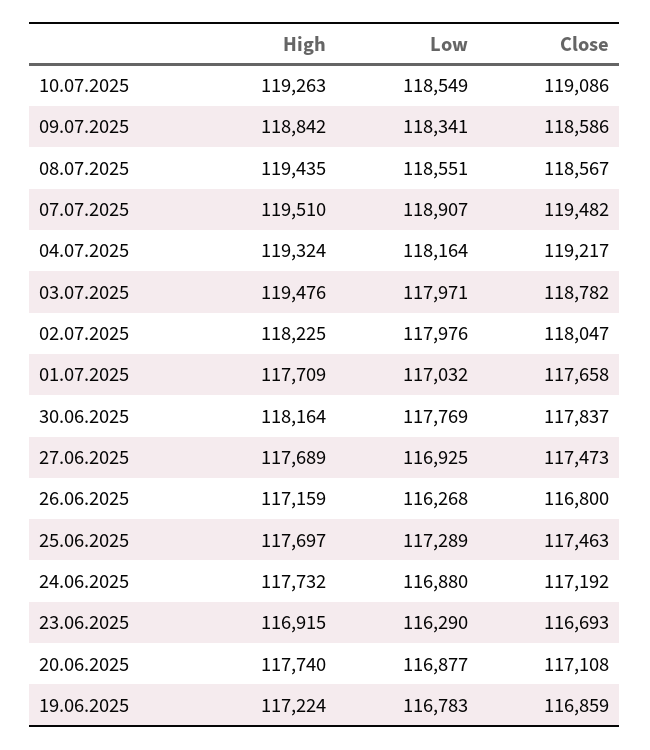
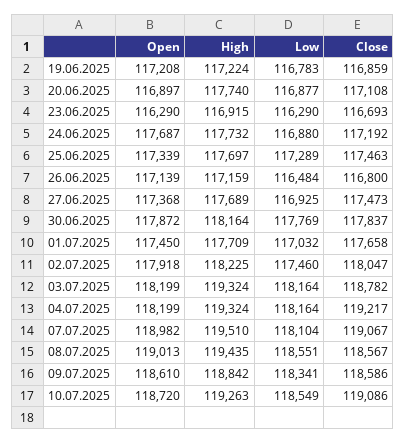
Low, 07.07.2025: 118907 -> 118104
Close, 07.07.2025: 119482 -> 119067
High, 03.07.2025: 119476 -> 119324
Low, 03.07.2025: 117971 -> 118164
Low, 02.07.2025: 117976 -> 117460
Low, 26.06.2025: 116268 -> 116484
Open, 19.06.2025: none -> 117208
Open, 20.06.2025: none -> 116897
Open, 23.06.2025: none -> 116290
Open, 24.06.2025: none -> 117687
Open, 25.06.2025: none -> 117339
Open, 26.06.2025: none -> 117139
Open, 27.06.2025: none -> 117368
Open, 30.06.2025: none -> 117872
Open, 01.07.2025: none -> 117450
Open, 02.07.2025: none -> 117918
Open, 03.07.2025: none -> 118199
Open, 04.07.2025: none -> 118199
Open, 07.07.2025: none -> 118982
Open, 08.07.2025: none -> 119013
Open, 09.07.2025: none -> 118610
Open, 10.07.2025: none -> 118720

